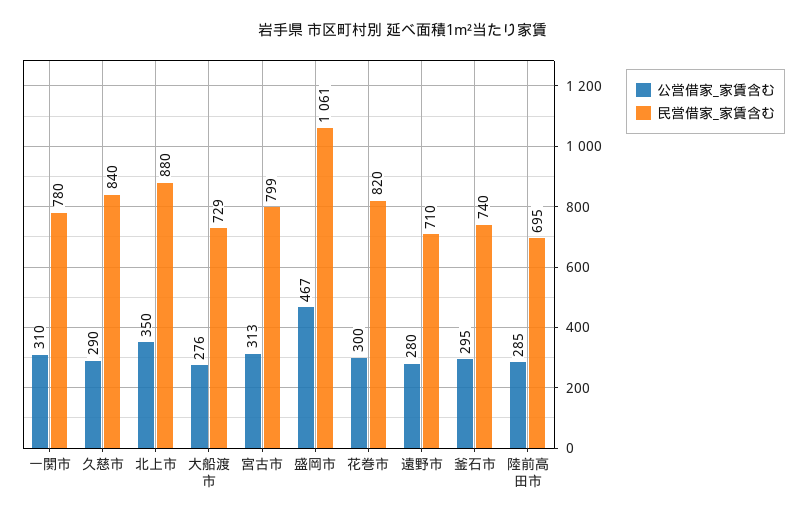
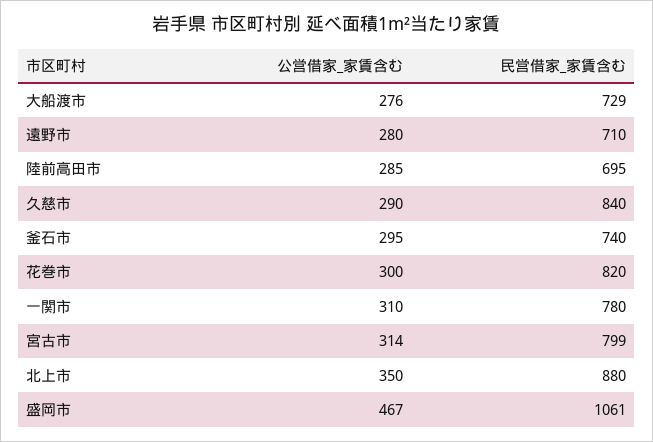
公営借家_家賃含む, 宮古市: 313 -> 314

